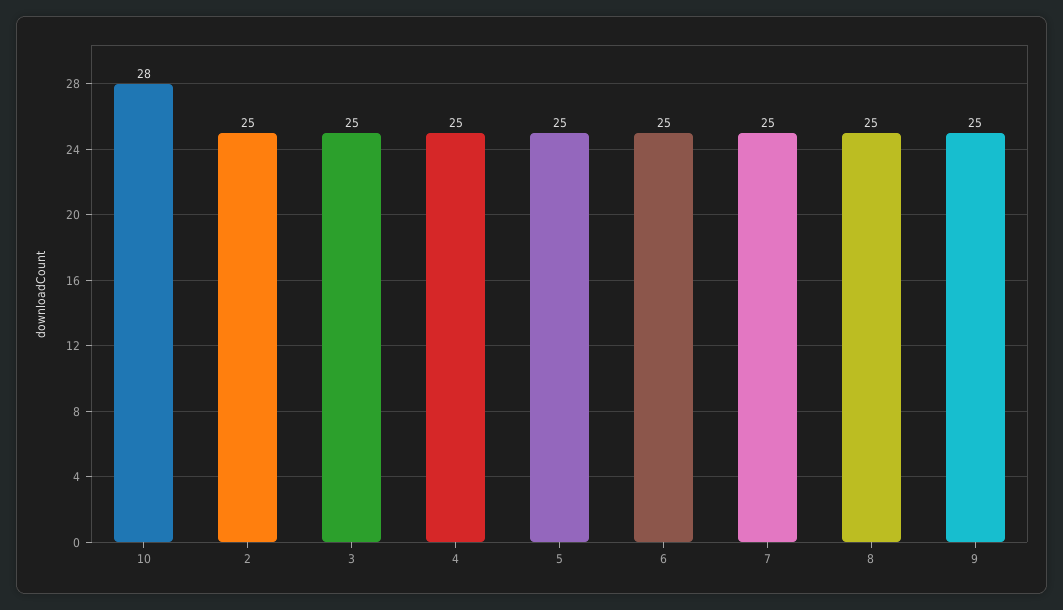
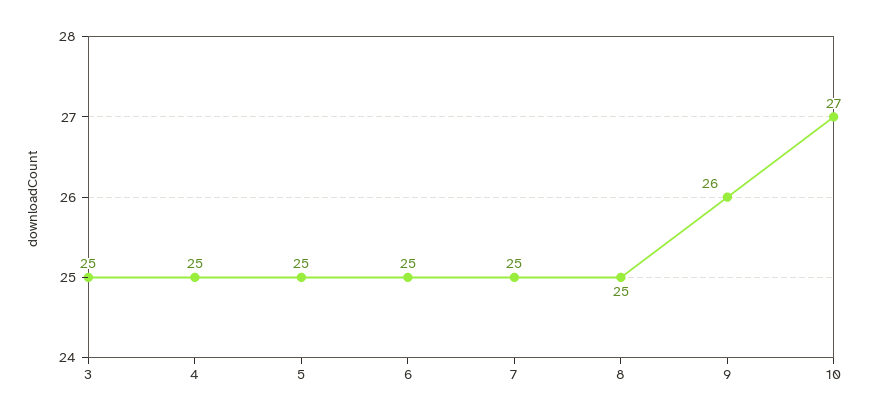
10: 28 -> 27
2: 25 -> none
9: 25 -> 26

